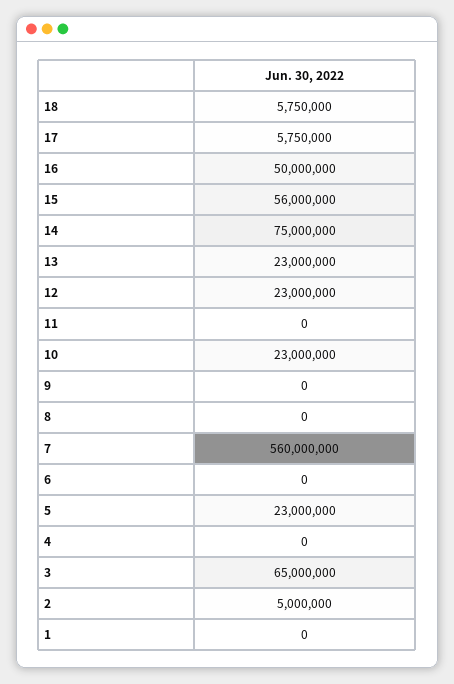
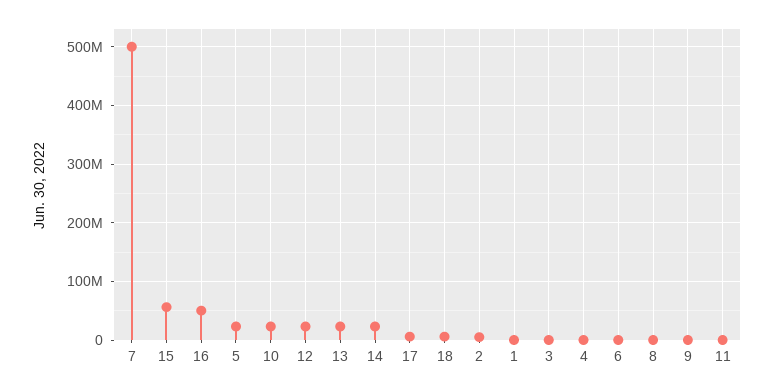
14: 75000000 -> 20000000
7: 560000000 -> 500000000
3: 65000000 -> 0

